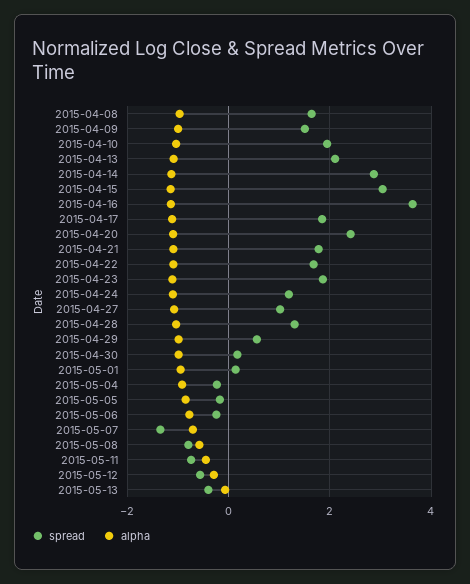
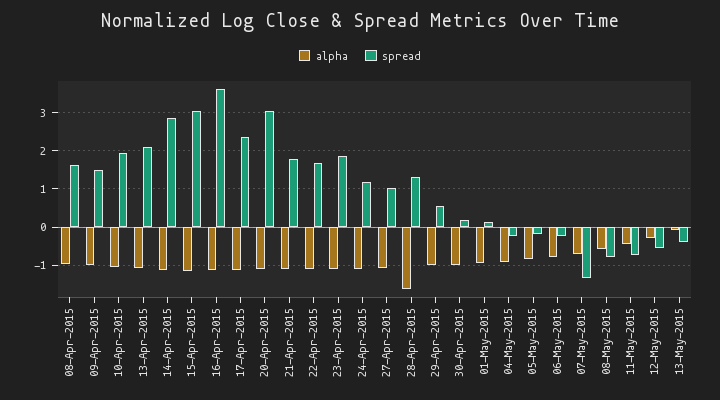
spread, 2015-04-17: 1.8 -> 2.4
spread, 2015-04-20: 2.4 -> 3
alpha, 2015-04-28: -1 -> -1.6

